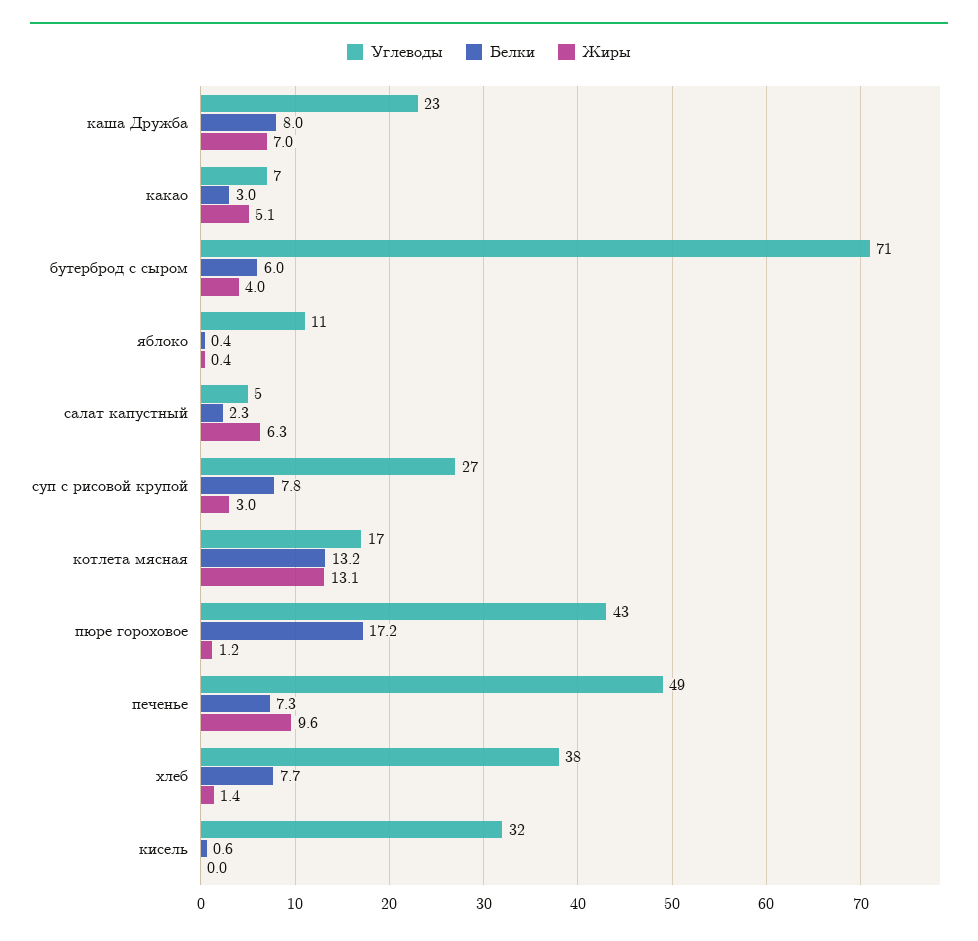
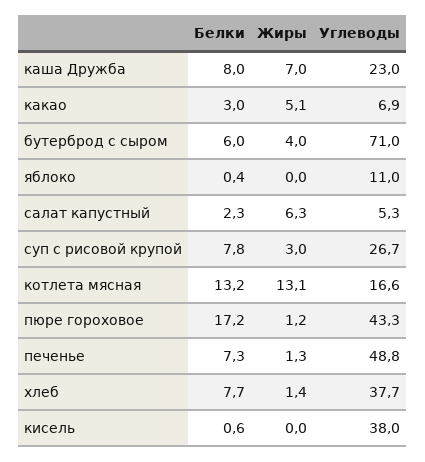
Жиры, яблоко: 0.4 -> 0
Жиры, печенье: 9.6 -> 1.3
Углеводы, кисель: 32 -> 38

